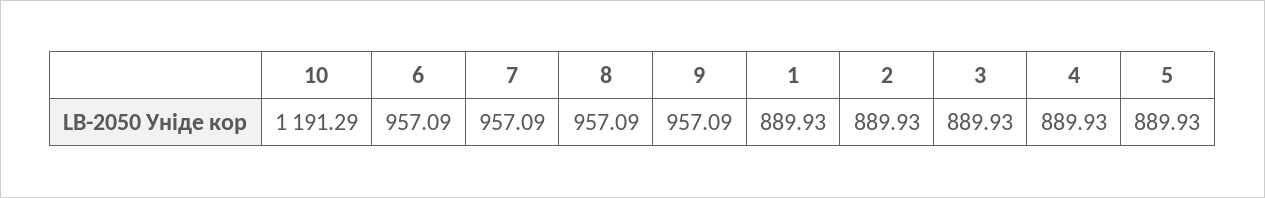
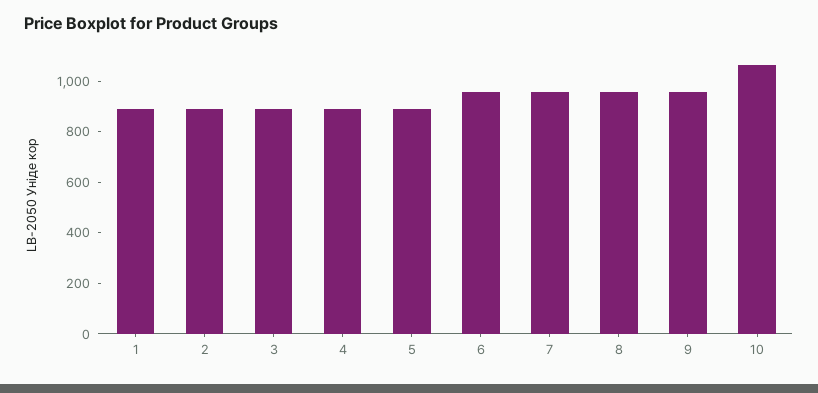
10: 1191.29 -> 1050

